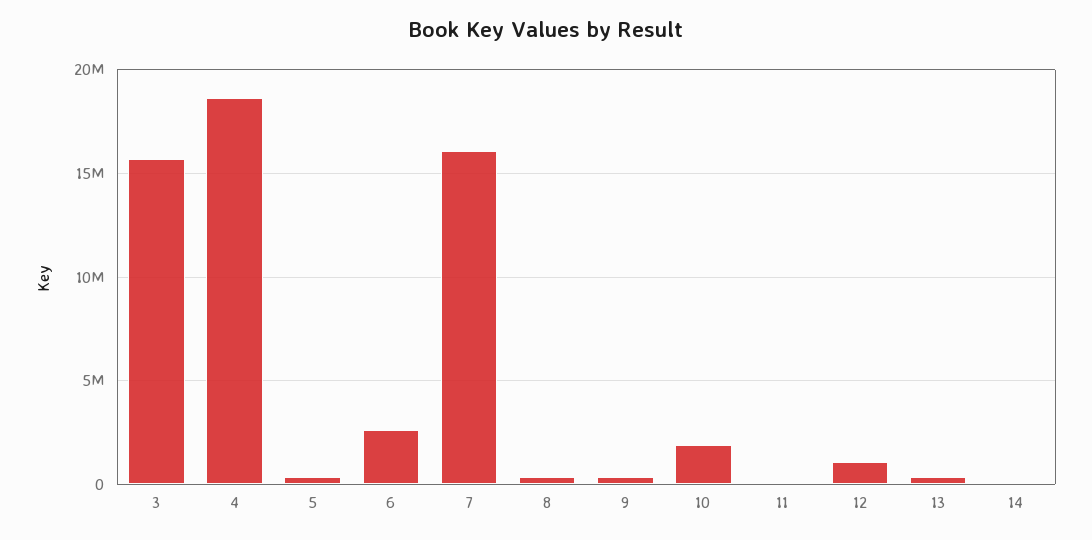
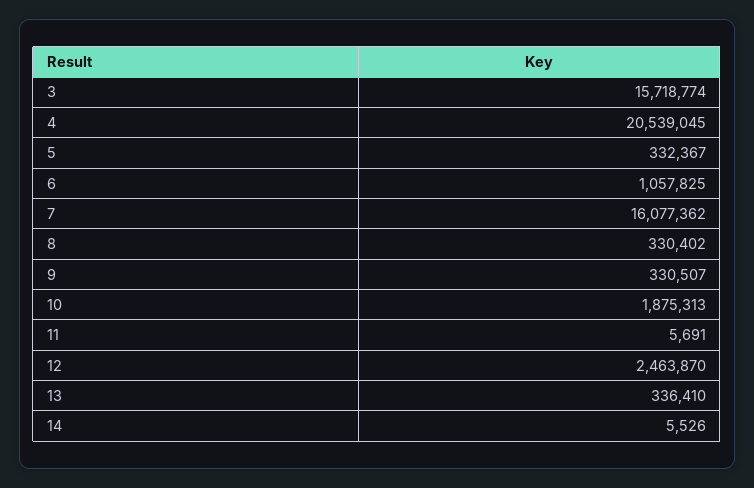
4: 18500000 -> 20539045
6: 2500000 -> 1057825
12: 1000000 -> 2463870

